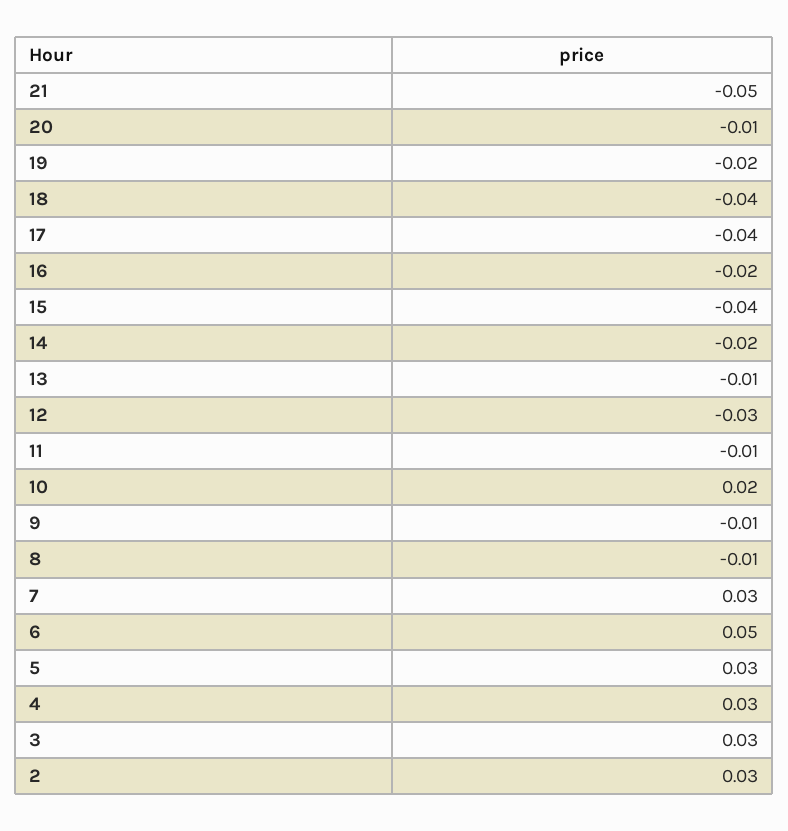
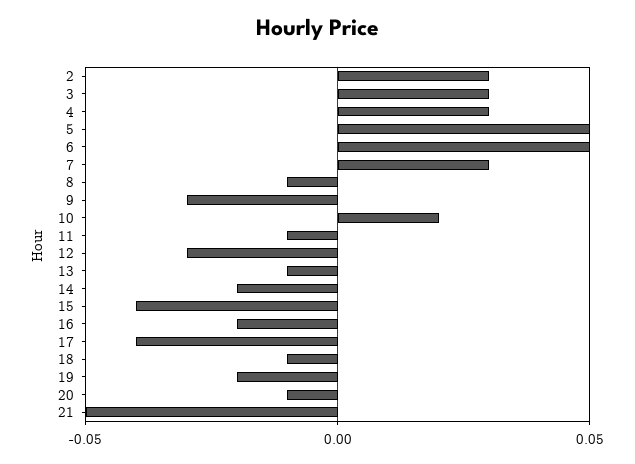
18: -0.04 -> -0.01
9: -0.01 -> -0.03
5: 0.03 -> 0.05

